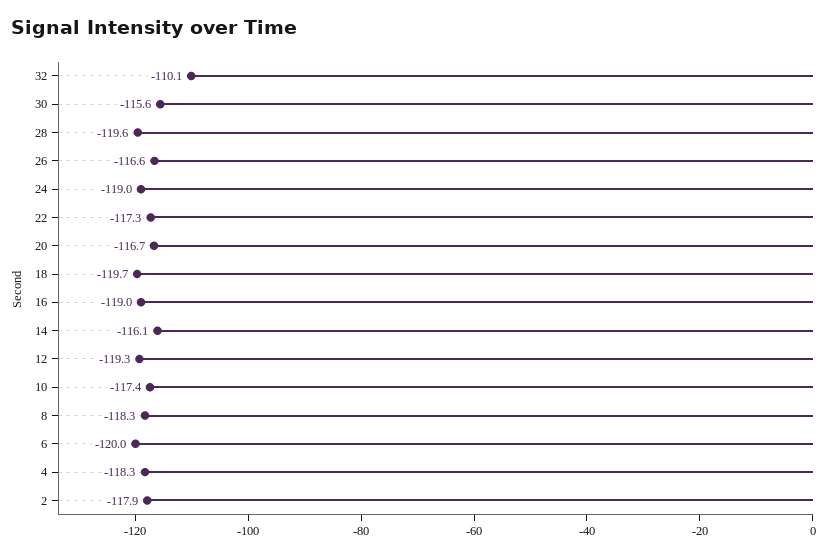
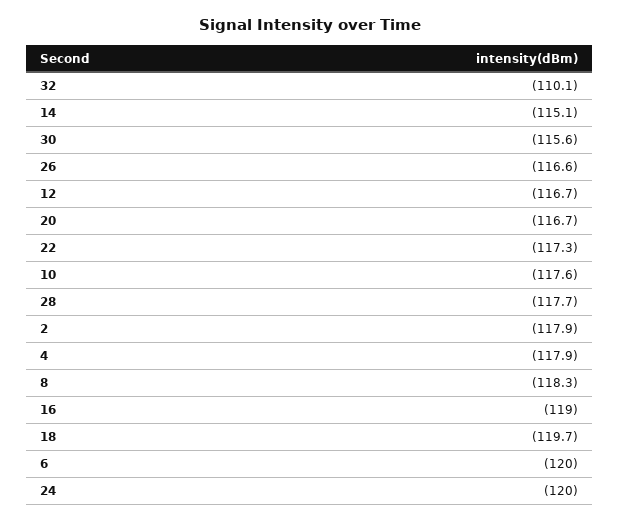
28: -119.6 -> -117.7
24: -119 -> -120
14: -116.1 -> -115.1
12: -119.3 -> -116.7
10: -117.4 -> -117.6
4: -118.3 -> -117.9

